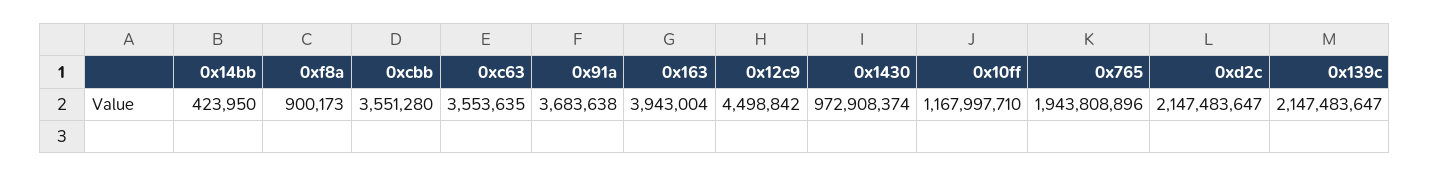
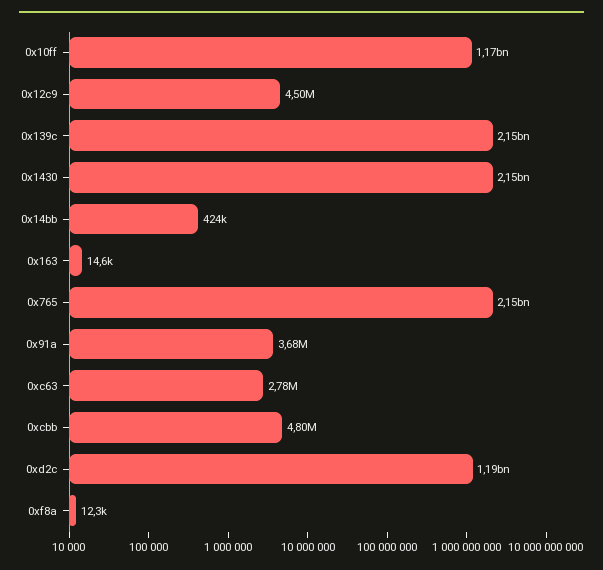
0xf8a: 900173 -> 12300
0xcbb: 3551280 -> 4800000
0xc63: 3553635 -> 2780000
0x163: 3943004 -> 14600
0x1430: 972908374 -> 2150000000
0x765: 1943808896 -> 2150000000
0xd2c: 2147483647 -> 1190000000

